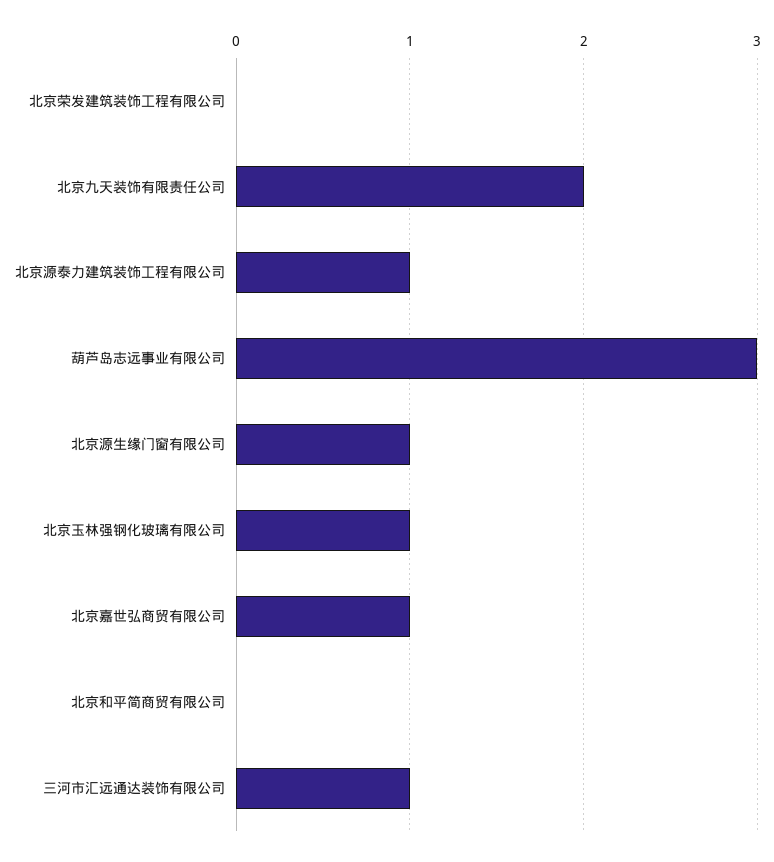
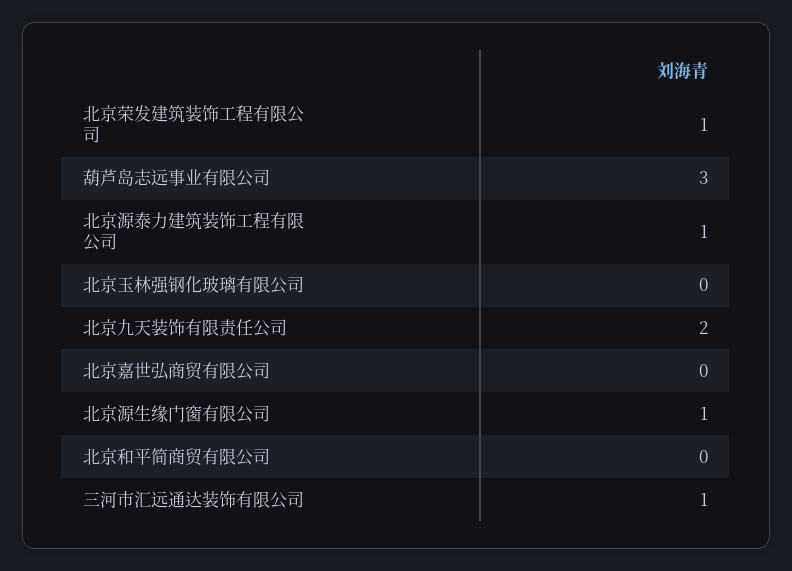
北京荣发建筑装饰工程有限公司: 0 -> 1
北京玉林强钢化玻璃有限公司: 1 -> 0
北京嘉世弘商贸有限公司: 1 -> 0

